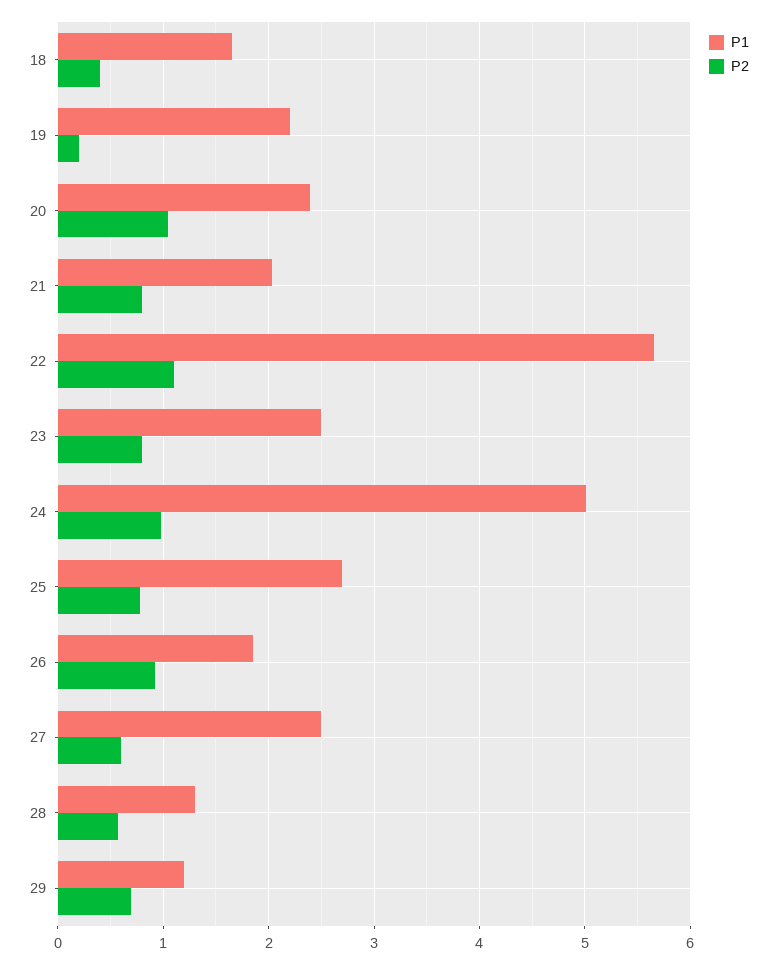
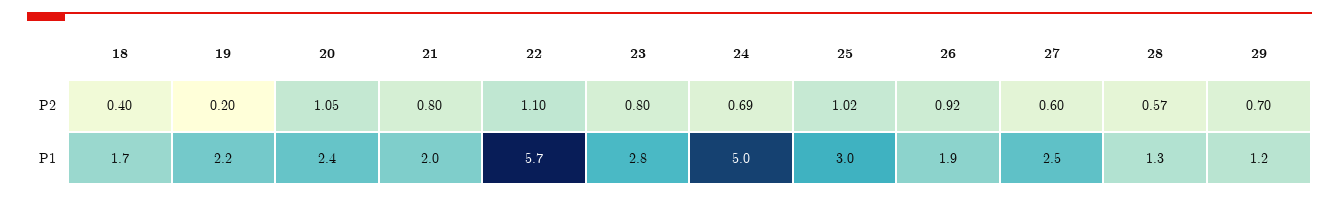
P1, 23: 2.5 -> 2.8
P2, 24: 1 -> 0.69
P1, 25: 2.7 -> 3
P2, 25: 0.8 -> 1.02

